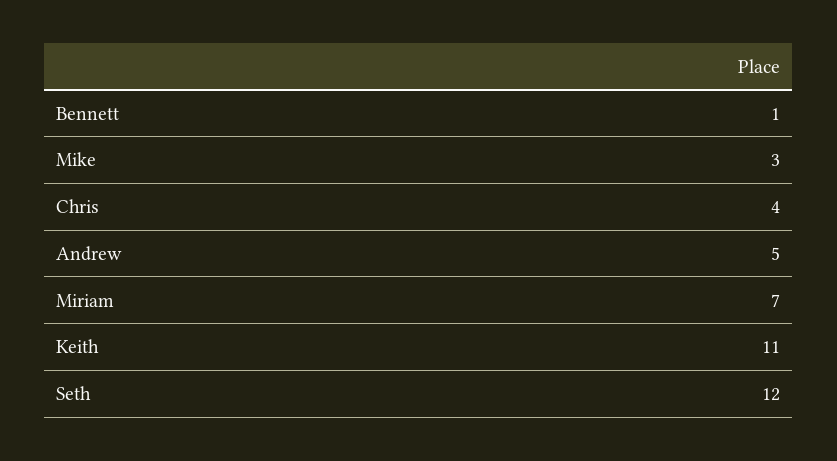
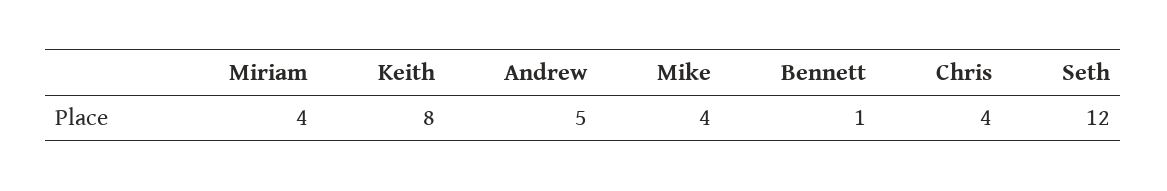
Mike: 3 -> 4
Miriam: 7 -> 4
Keith: 11 -> 8

